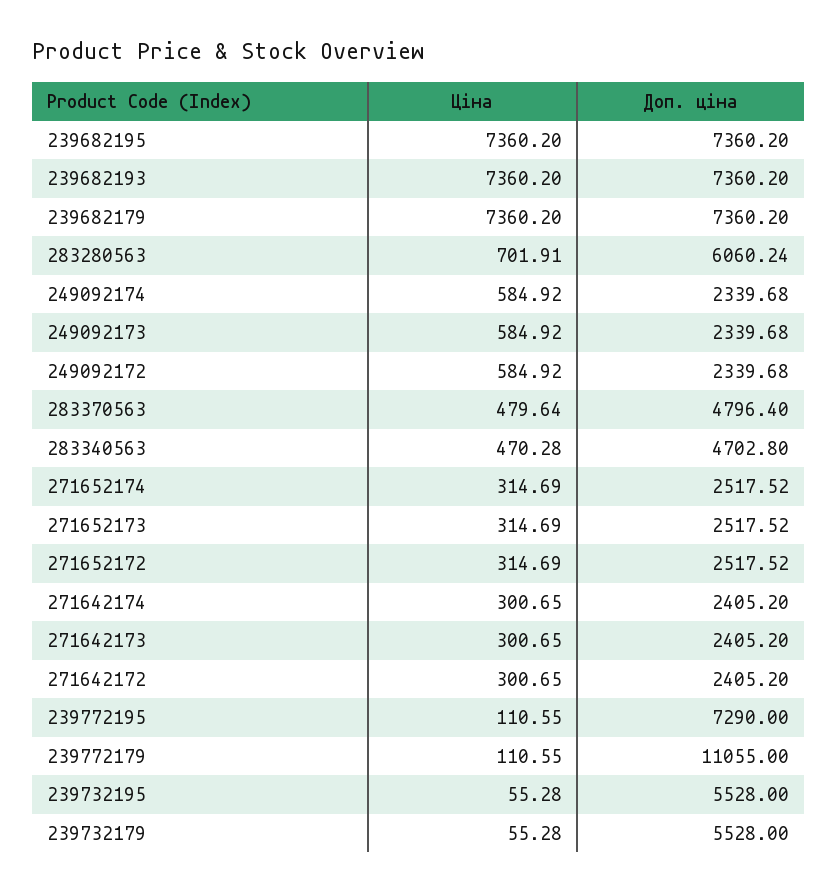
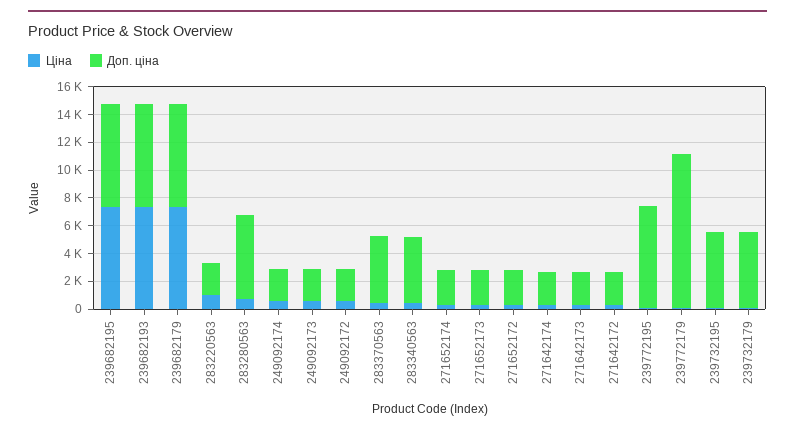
Ціна, 283220563: none -> 1000
Доп. ціна, 283220563: none -> 2000

